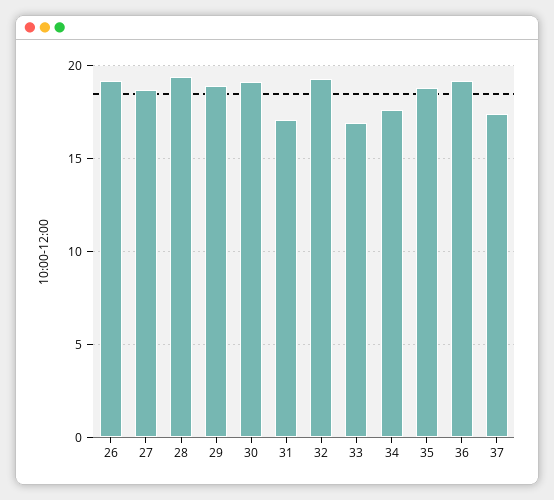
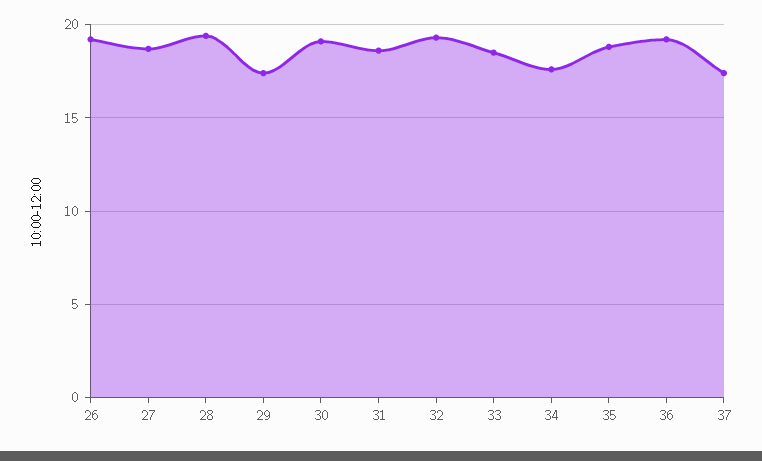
29: 19 -> 17.5
31: 17 -> 18.5
33: 17 -> 18.5

